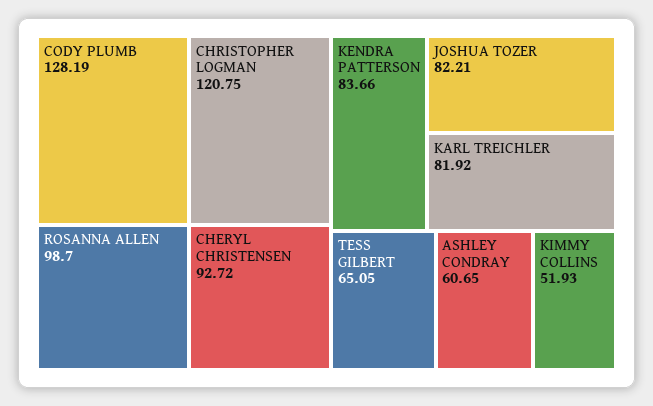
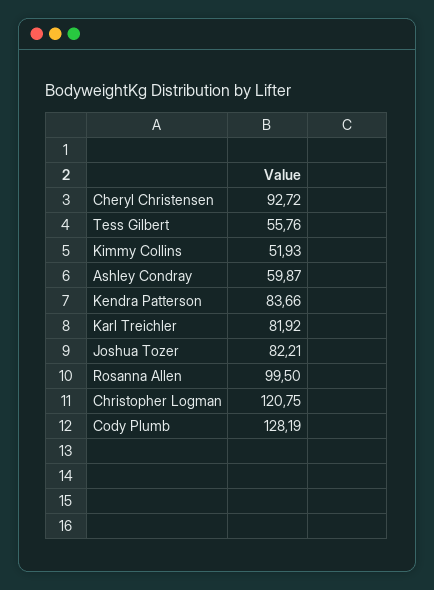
ROSANNA ALLEN: 98.7 -> 99.5
TESS GILBERT: 65.05 -> 55.76
ASHLEY CONDRAY: 60.65 -> 59.87

